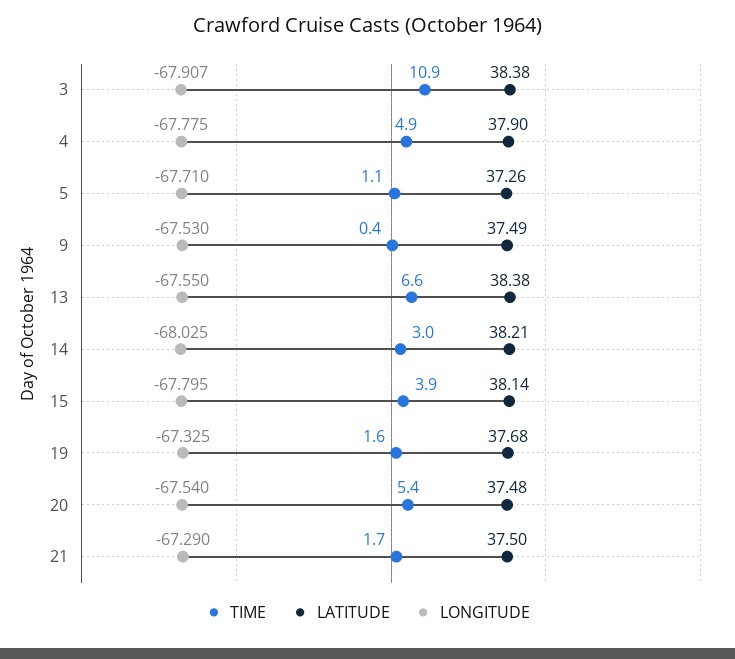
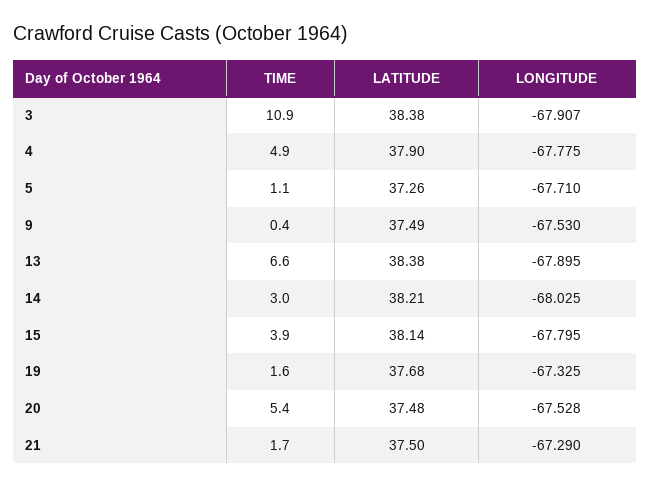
LONGITUDE, 13: -67.55 -> -67.895
LONGITUDE, 20: -67.54 -> -67.528

